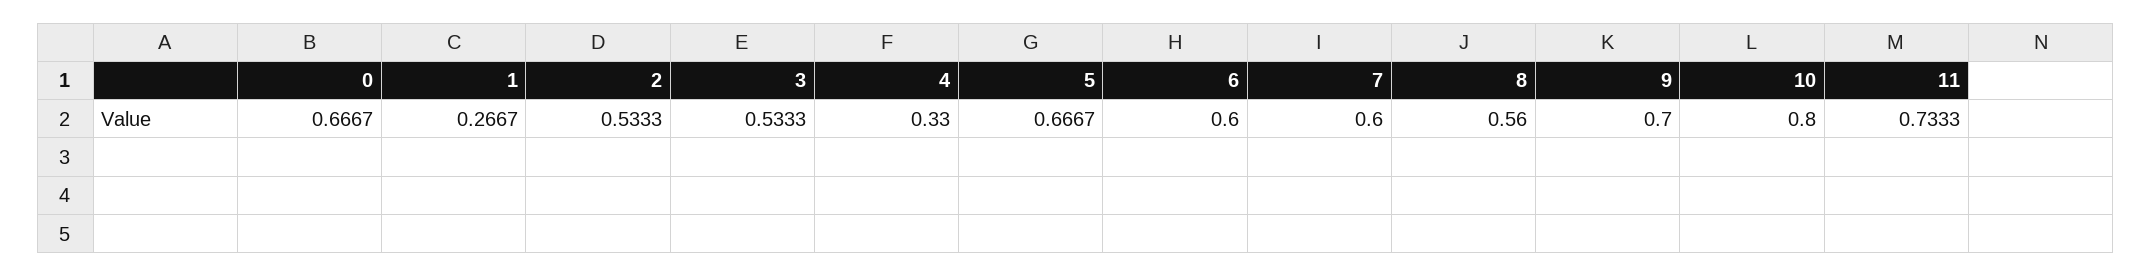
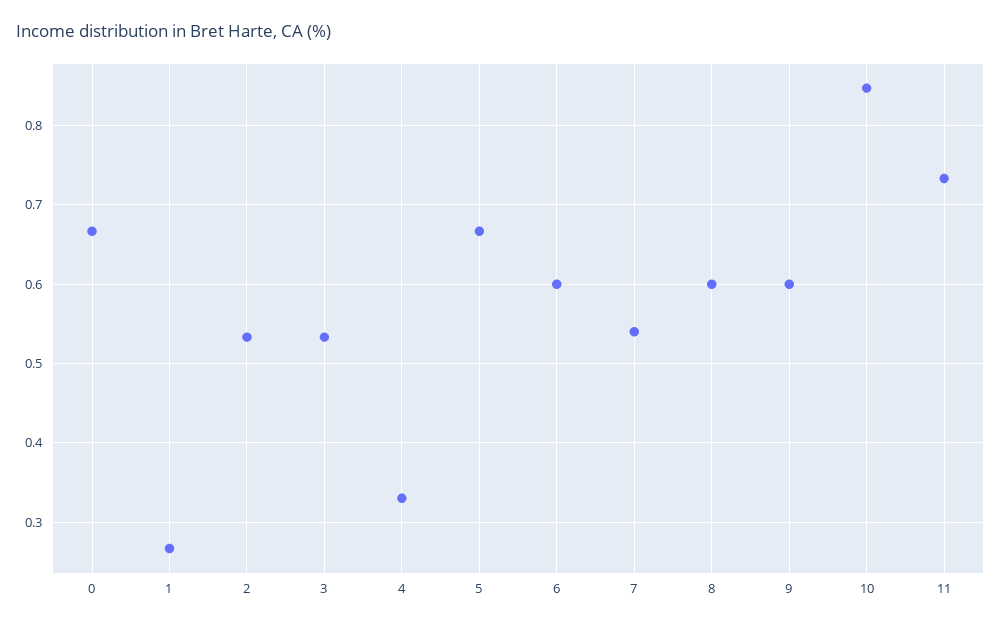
7: 0.6 -> 0.54
8: 0.56 -> 0.6
9: 0.7 -> 0.6
10: 0.8 -> 0.85

